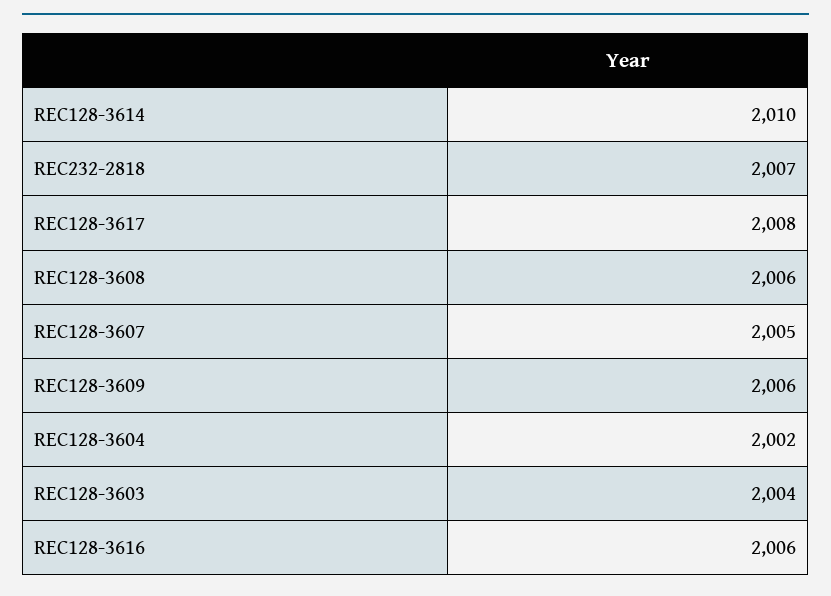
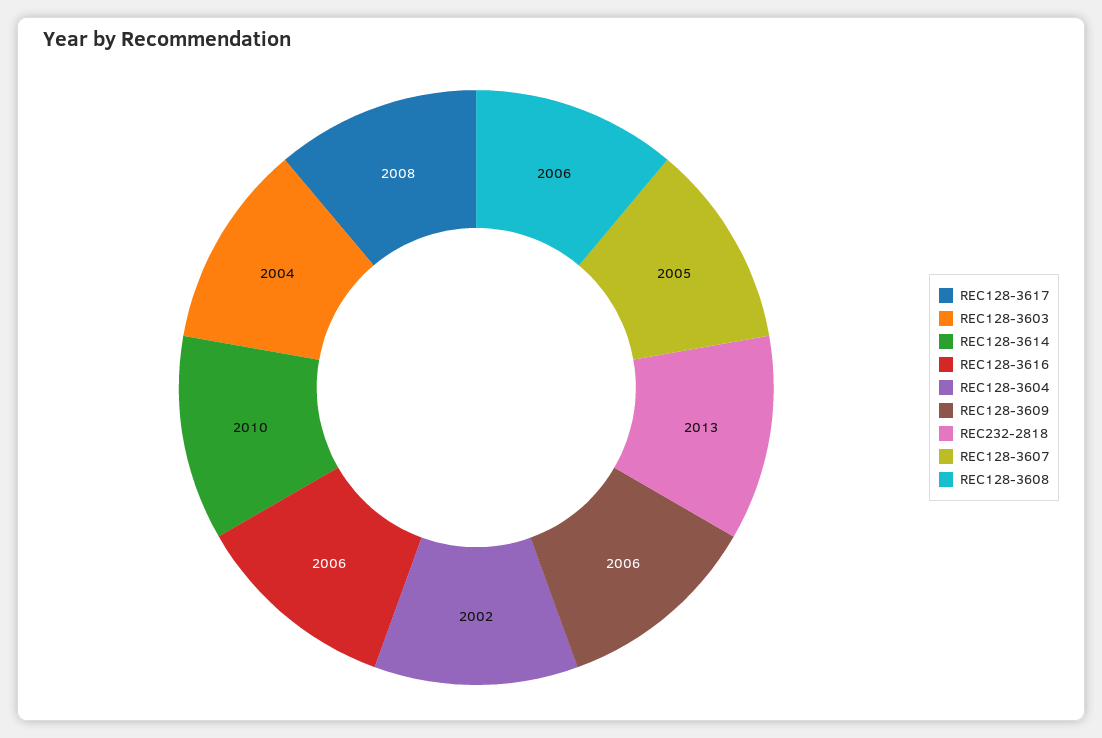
REC232-2818: 2007 -> 2013

